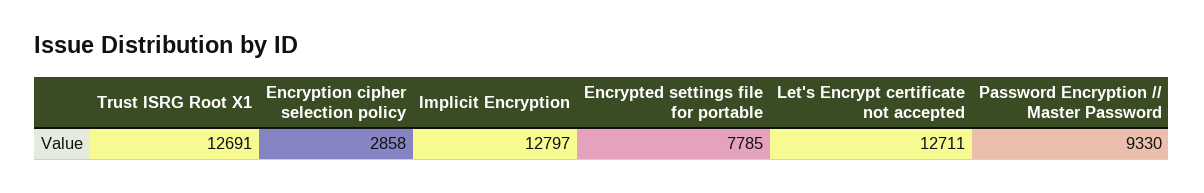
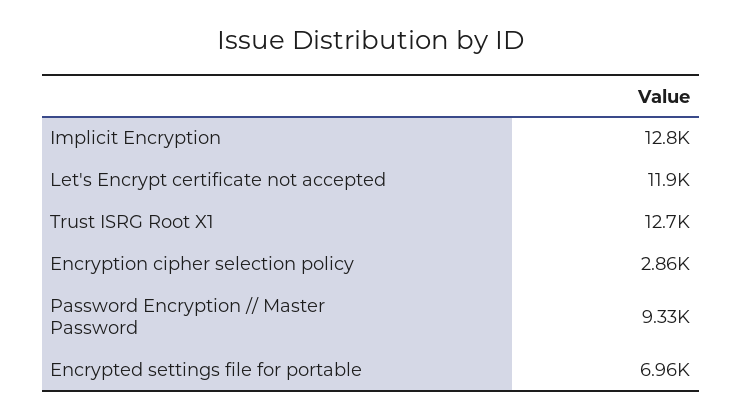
Encrypted settings file for portable: 7785 -> 6960
Let's Encrypt certificate not accepted: 12711 -> 11900

